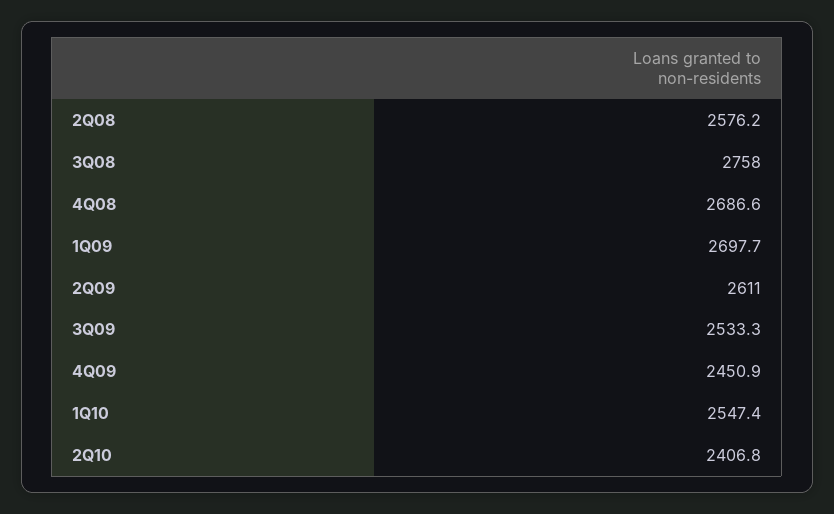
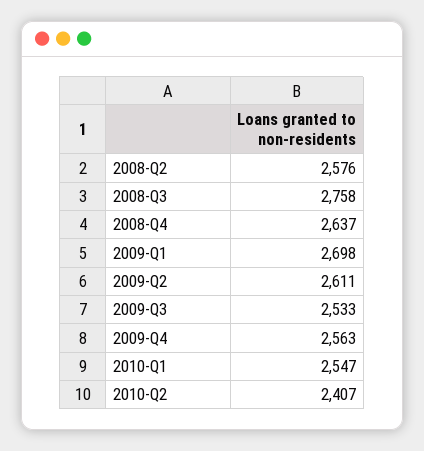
4Q08: 2686.6 -> 2637
4Q09: 2450.9 -> 2563

